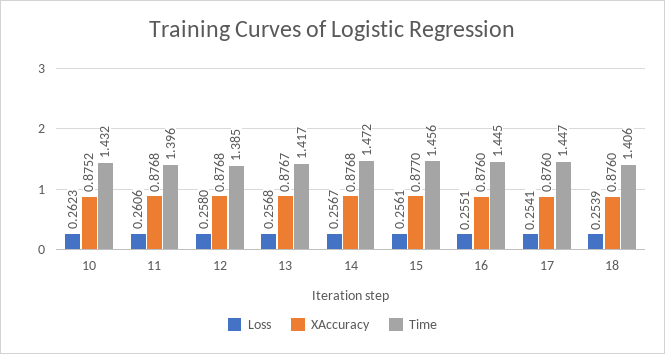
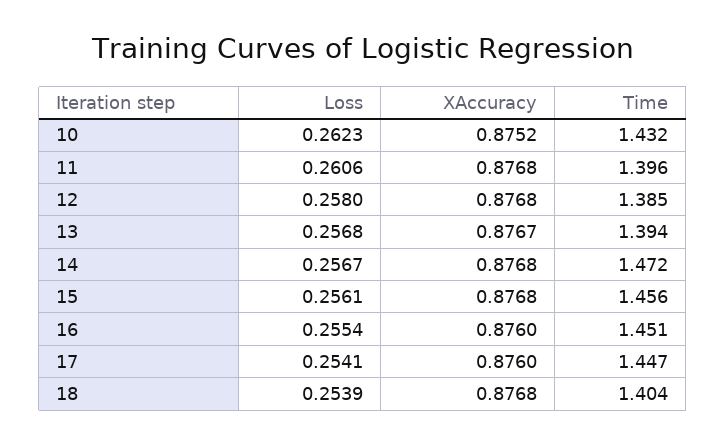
Time, 13: 1.417 -> 1.394
XAccuracy, 15: 0.877 -> 0.8768
Loss, 16: 0.2551 -> 0.2554
Time, 16: 1.445 -> 1.451
XAccuracy, 18: 0.876 -> 0.8768
Time, 18: 1.406 -> 1.404

